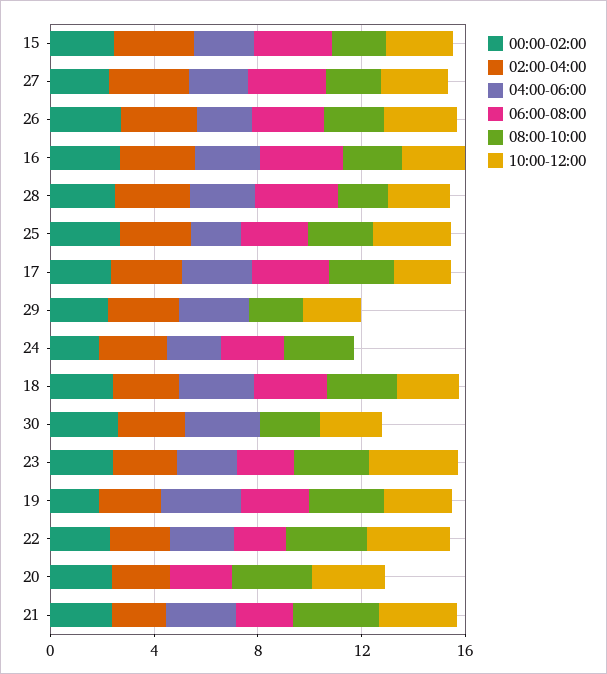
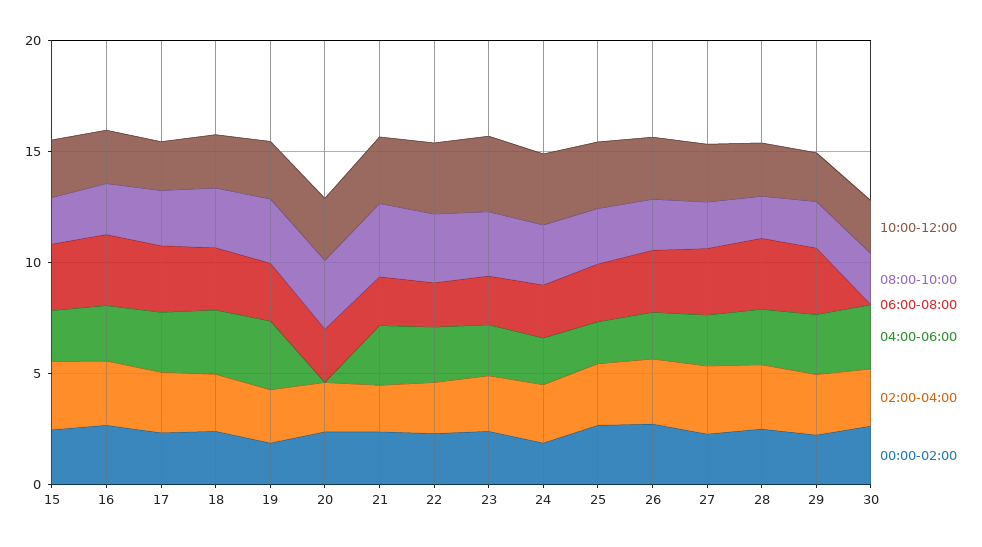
06:00-08:00, 29: 0 -> 3
10:00-12:00, 24: 0 -> 3

